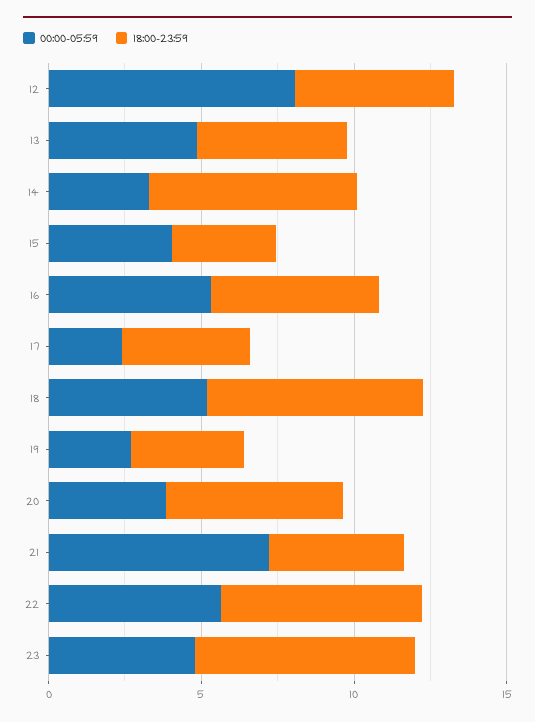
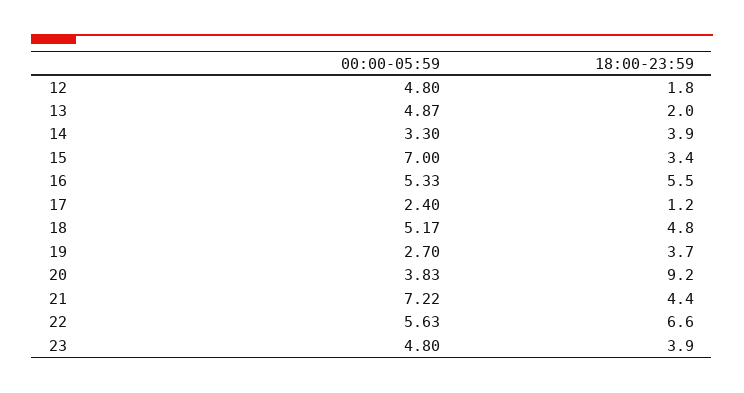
00:00-05:59, 12: 8 -> 4.8
18:00-23:59, 12: 5 -> 1.8
18:00-23:59, 13: 5 -> 2
18:00-23:59, 14: 7 -> 3.9
00:00-05:59, 15: 4 -> 7
18:00-23:59, 17: 4 -> 1.2
18:00-23:59, 18: 7 -> 4.8
18:00-23:59, 20: 6 -> 9.2
18:00-23:59, 23: 7 -> 3.9

